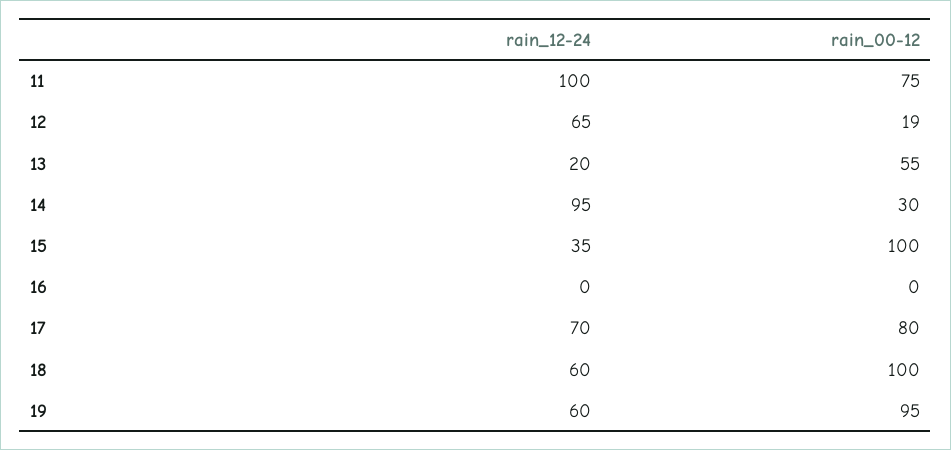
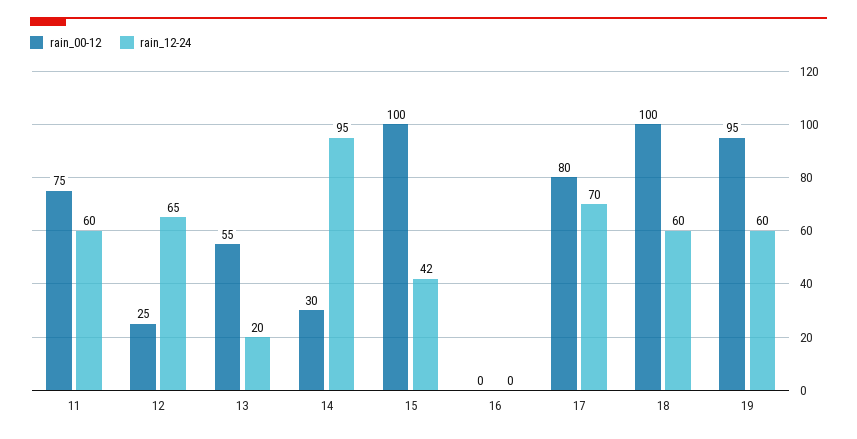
rain_12-24, 11: 100 -> 60
rain_00-12, 12: 19 -> 25
rain_12-24, 15: 35 -> 42

